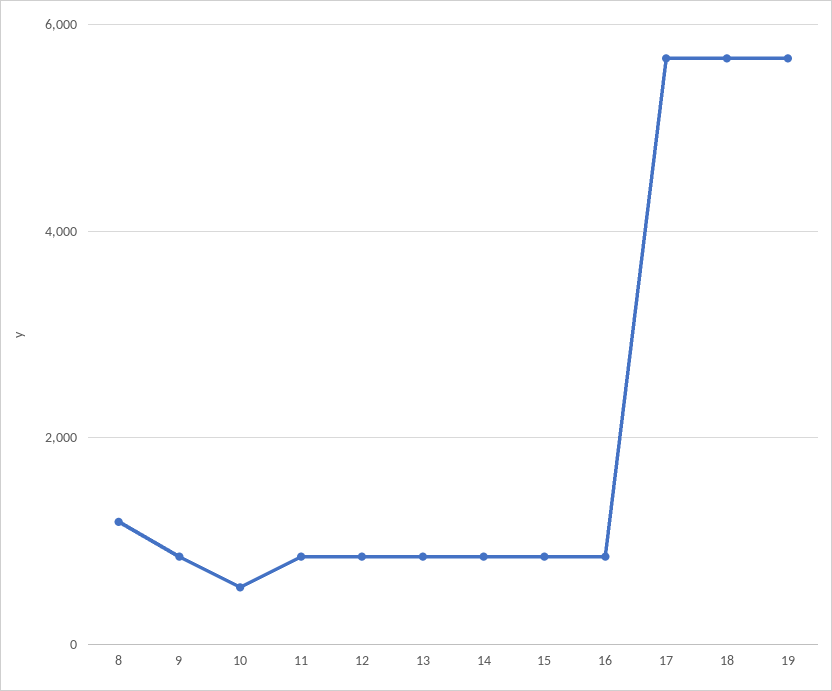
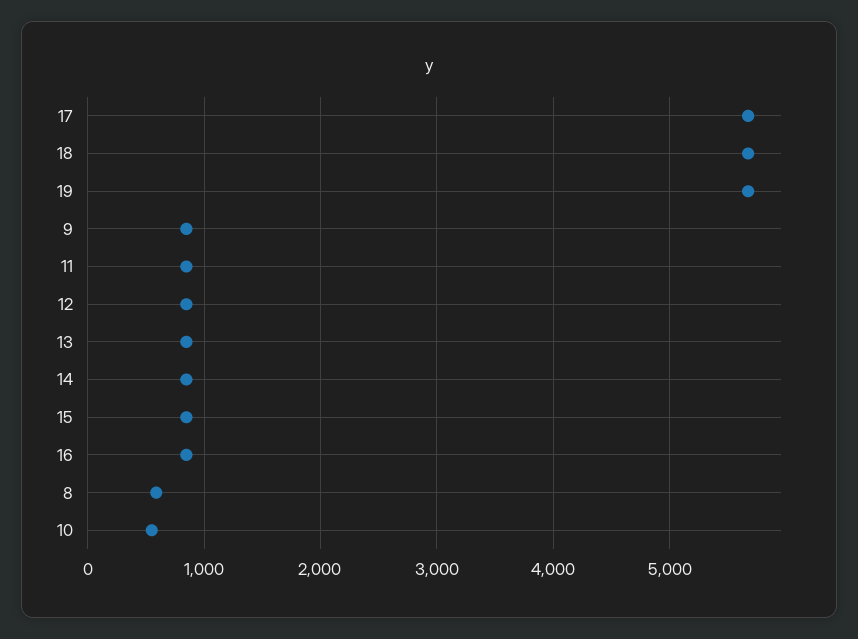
8: 1200 -> 600

